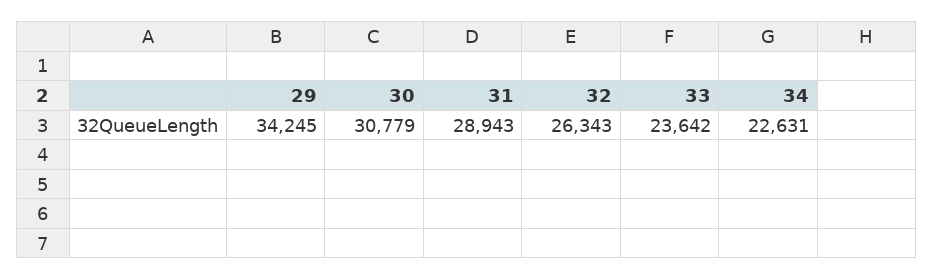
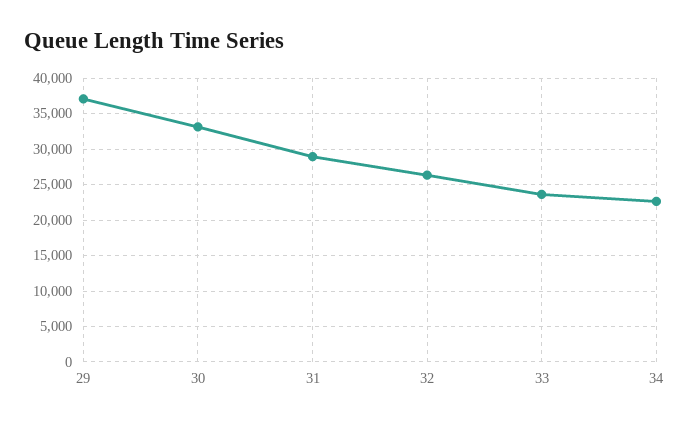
29: 34245 -> 37000
30: 30779 -> 33000

